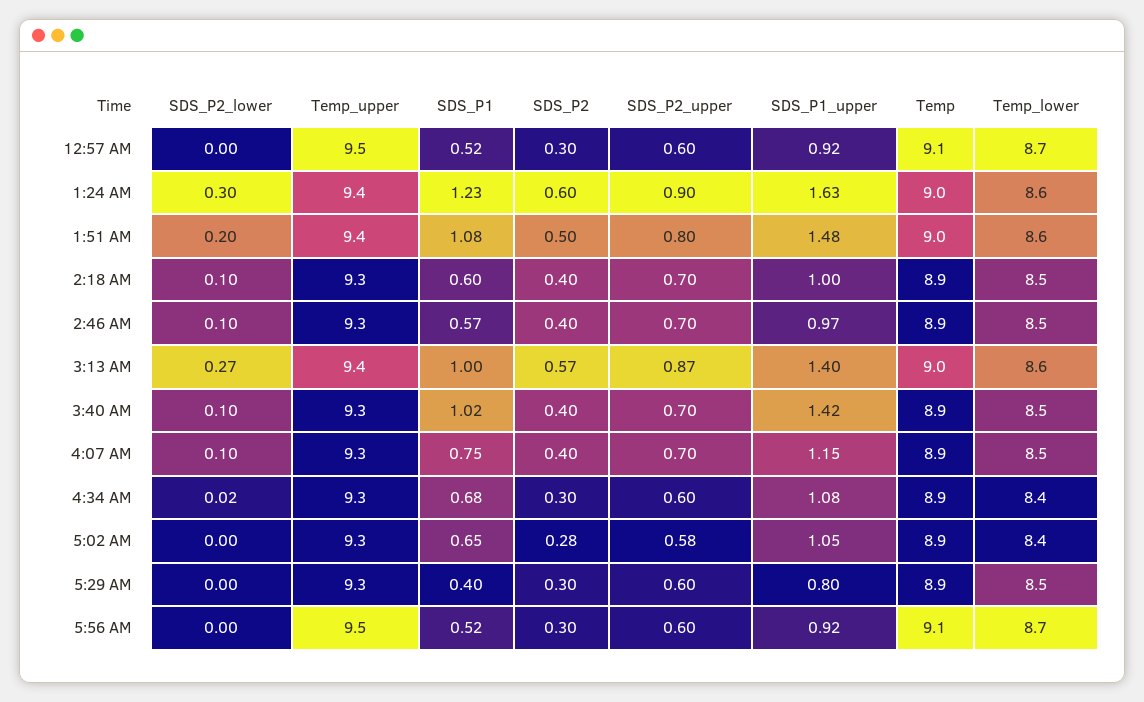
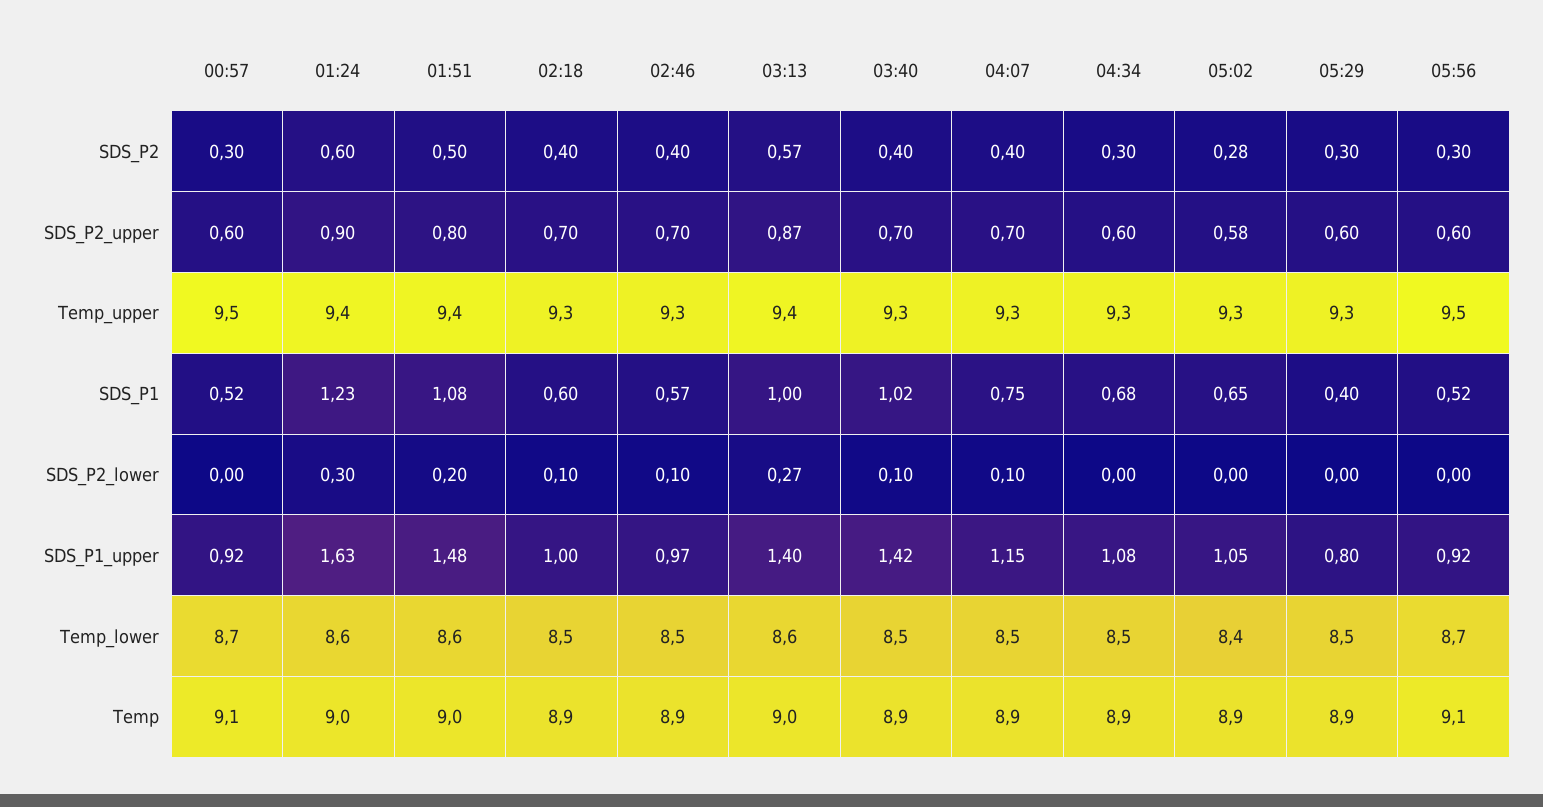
SDS_P2_lower, 4:34 AM: 0.02 -> 0
Temp_lower, 4:34 AM: 8.4 -> 8.5

